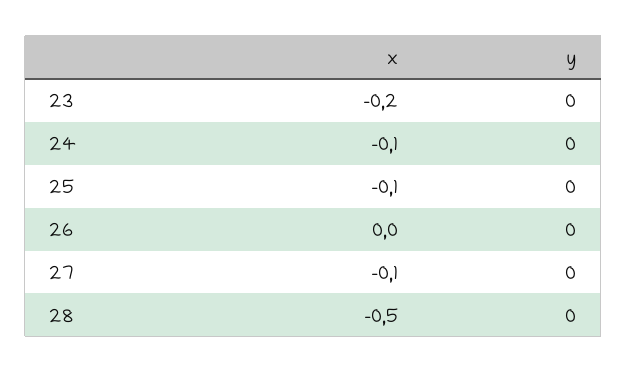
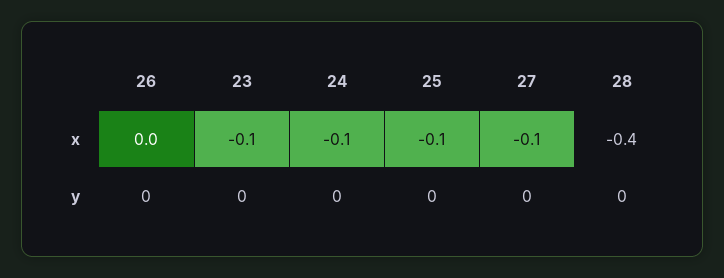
x, 23: -0.2 -> -0.1
x, 28: -0.5 -> -0.4

